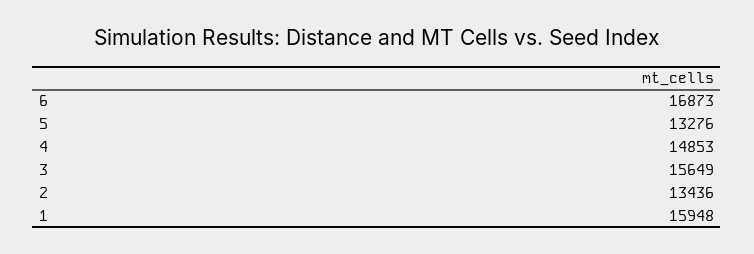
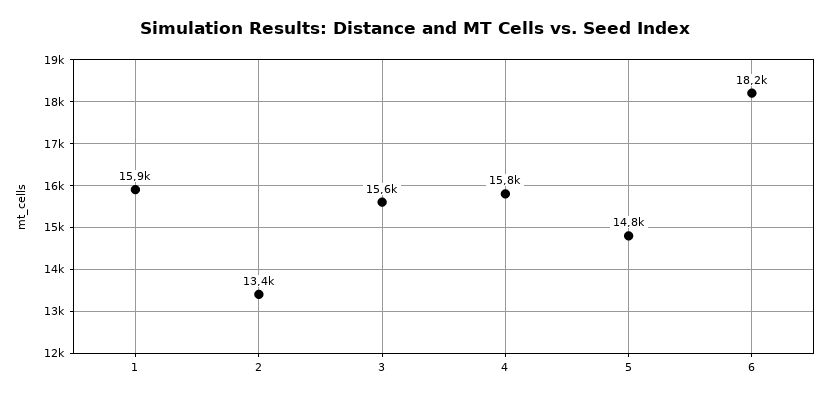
6: 16873 -> 18200
5: 13276 -> 14800
4: 14853 -> 15800

